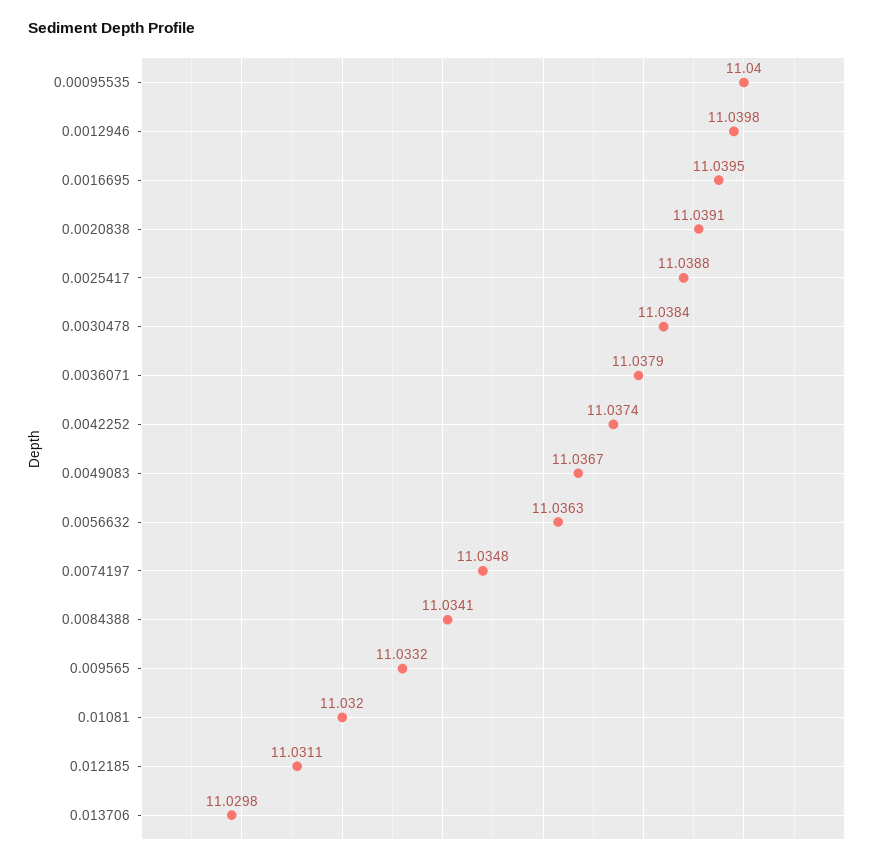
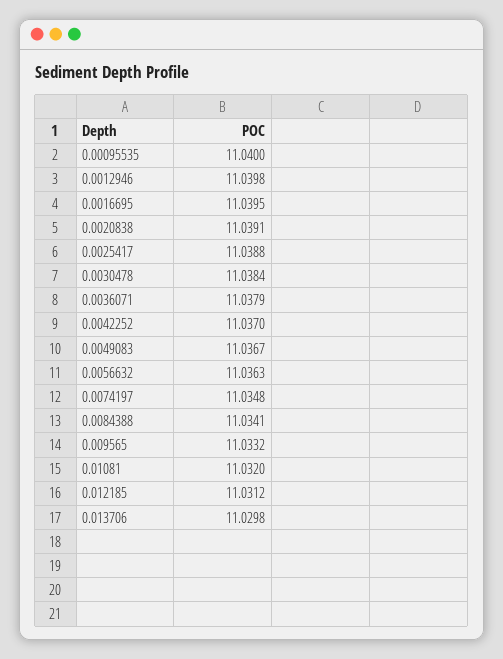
0.0042252: 11.0374 -> 11.037
0.012185: 11.0311 -> 11.0312

